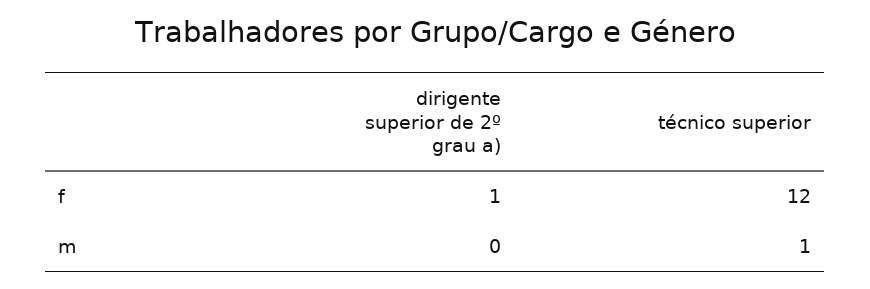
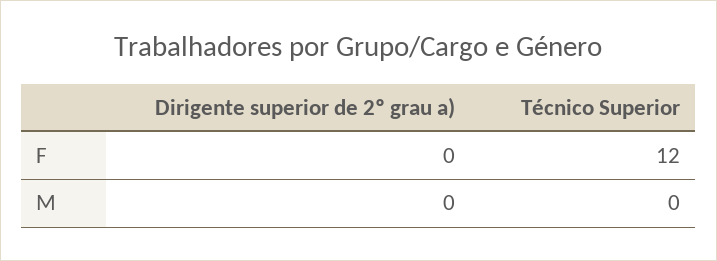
dirigente superior de 2º grau a), f: 1 -> 0
técnico superior, m: 1 -> 0

